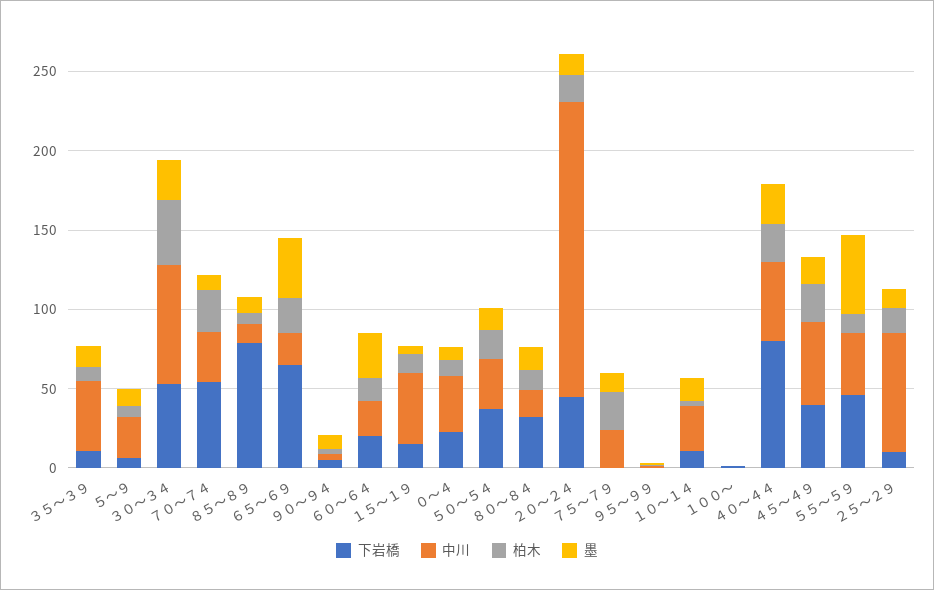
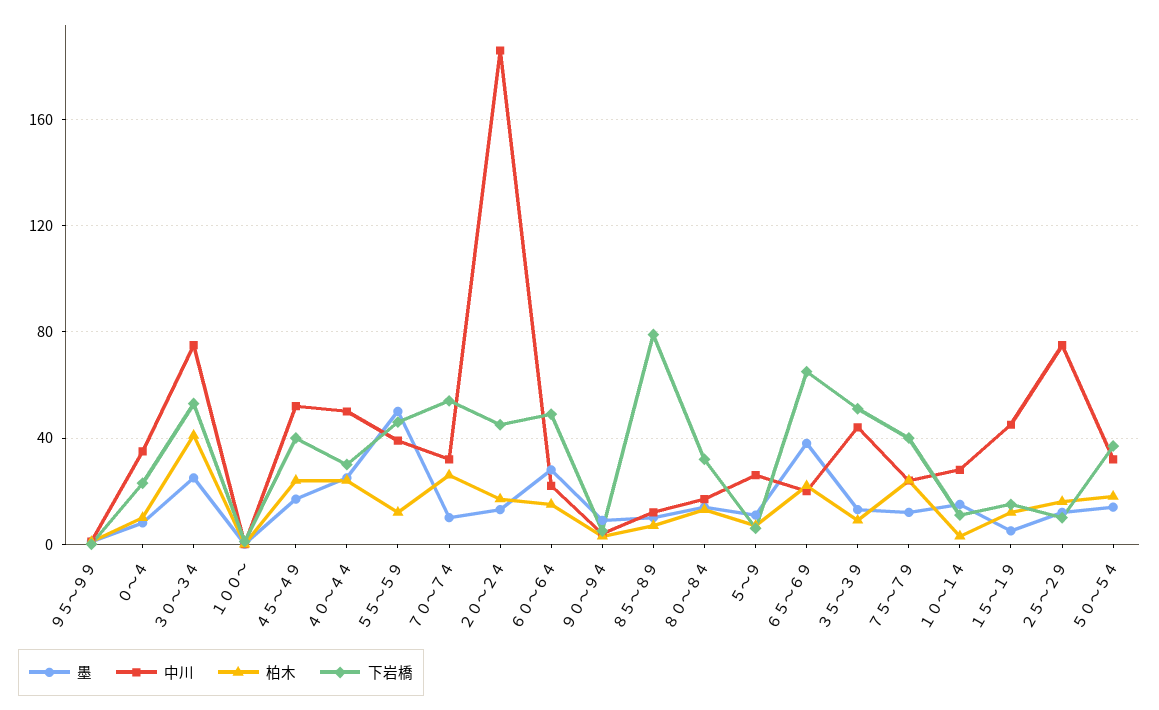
下岩橋, ３５～３９: 10 -> 50
下岩橋, ６０～６４: 20 -> 50
下岩橋, ７５～７９: 0 -> 40
下岩橋, ４０～４４: 80 -> 30

